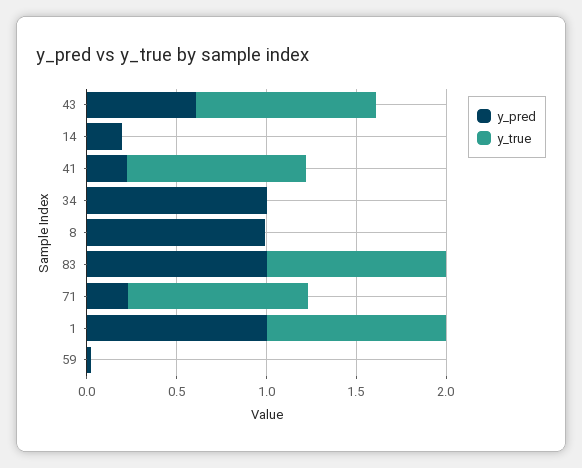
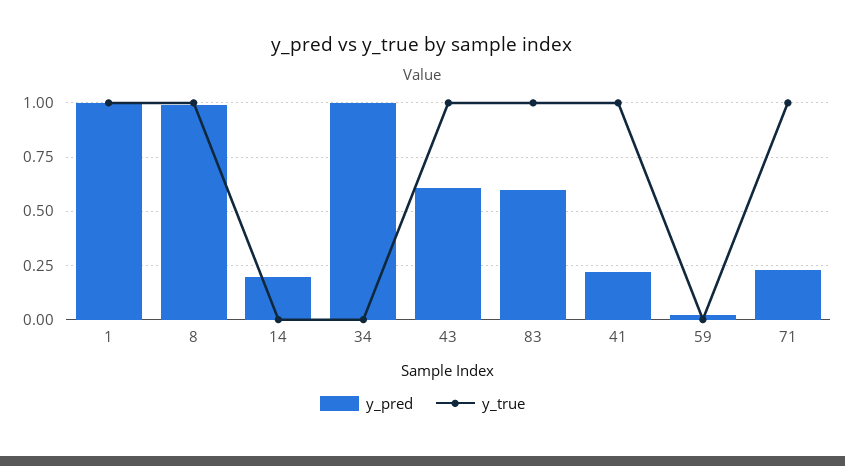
y_true, 8: 0 -> 1
y_pred, 83: 1 -> 0.6

